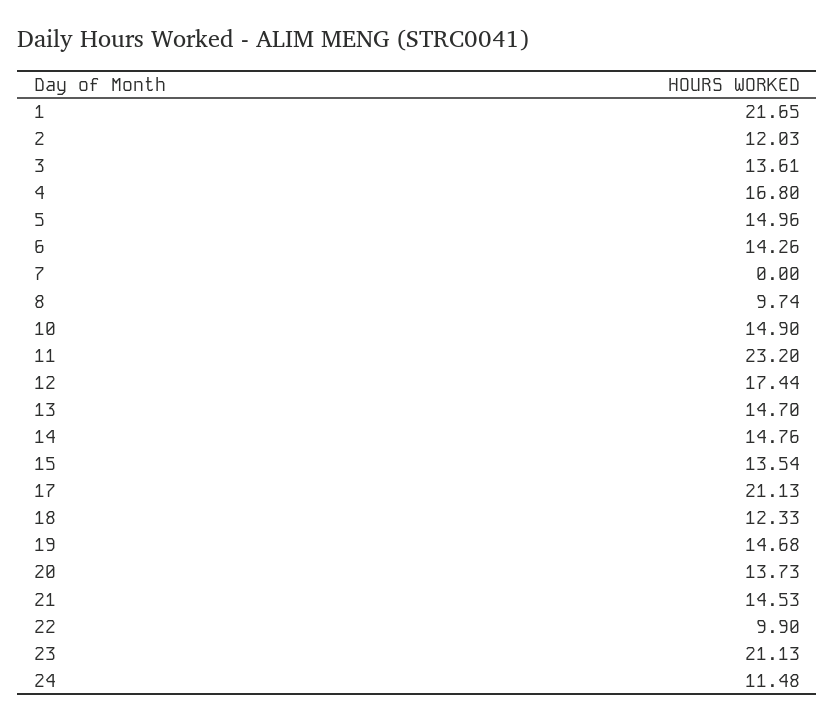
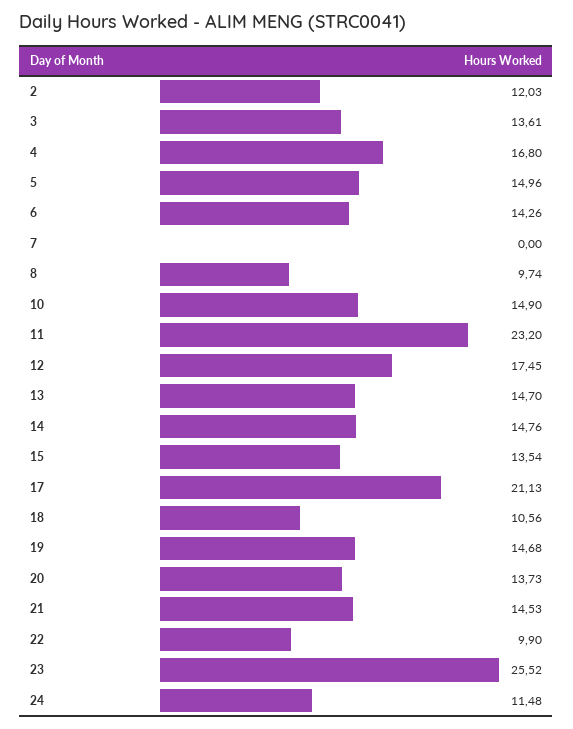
1: 21.65 -> none
12: 17.44 -> 17.45
18: 12.33 -> 10.56
23: 21.13 -> 25.52

